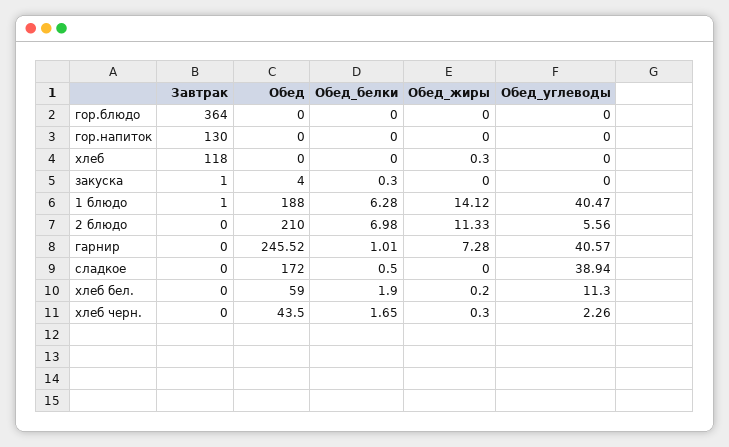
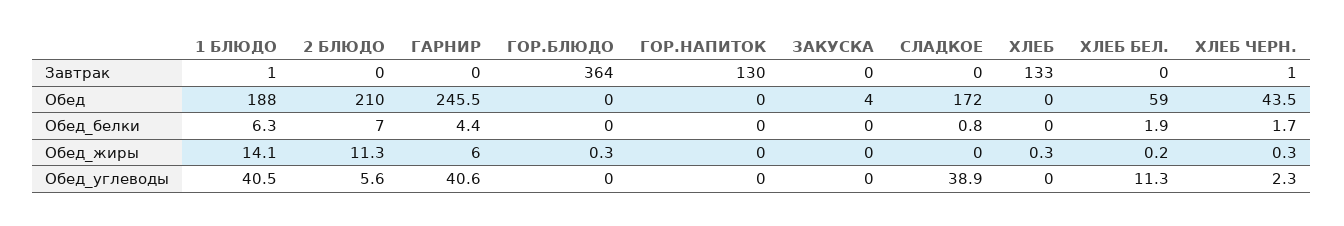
Обед_жиры, гор.блюдо: 0 -> 0.3
Завтрак, хлеб: 118 -> 133
Завтрак, закуска: 1 -> 0
Обед_белки, закуска: 0.3 -> 0
Обед_белки, гарнир: 1.01 -> 4.4
Обед_жиры, гарнир: 7.28 -> 6
Обед_белки, сладкое: 0.5 -> 0.8
Завтрак, хлеб черн.: 0 -> 1

